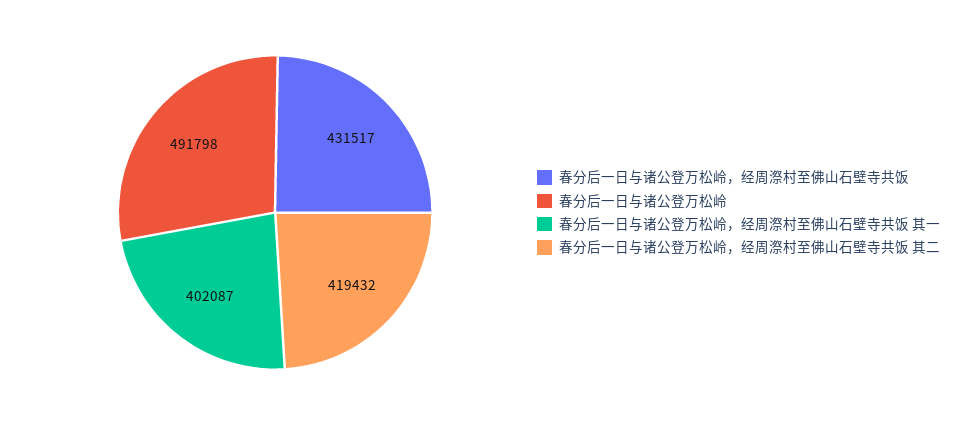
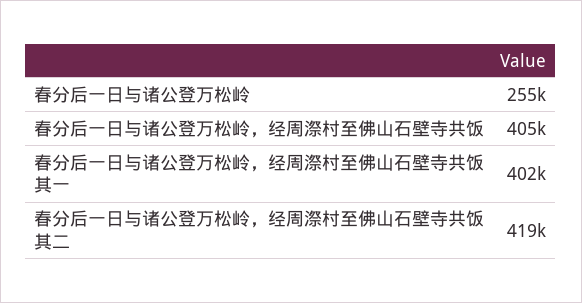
春分后一日与诸公登万松岭，经周漈村至佛山石壁寺共饭: 431517 -> 405000
春分后一日与诸公登万松岭: 491798 -> 255000

